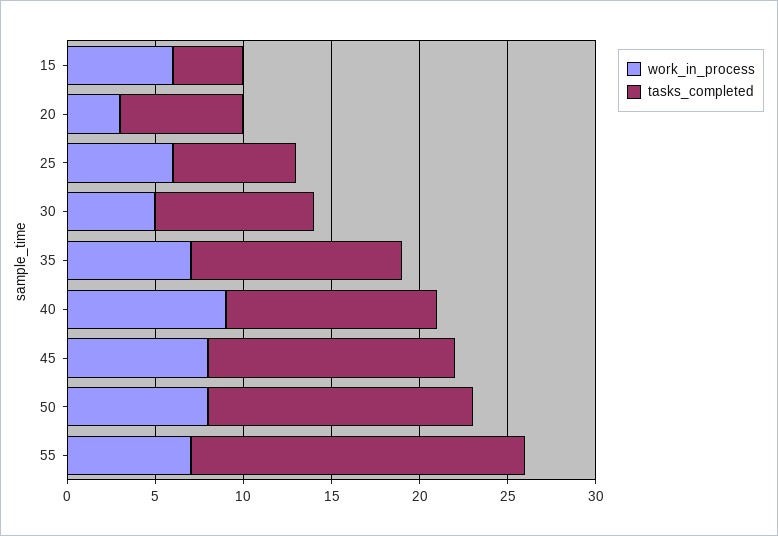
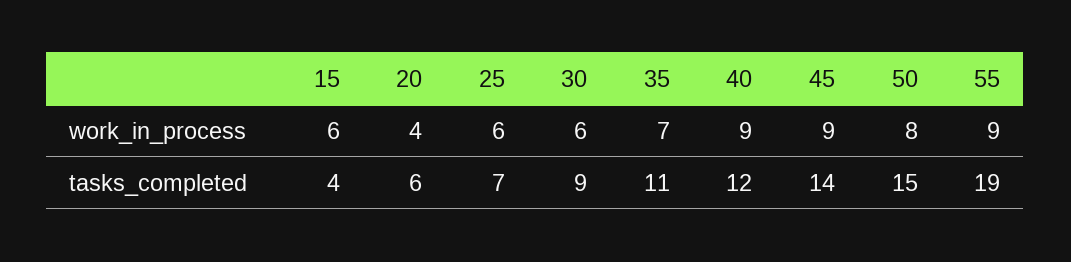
work_in_process, 20: 3 -> 4
tasks_completed, 20: 7 -> 6
work_in_process, 30: 5 -> 6
tasks_completed, 35: 12 -> 11
work_in_process, 45: 8 -> 9
work_in_process, 55: 7 -> 9

